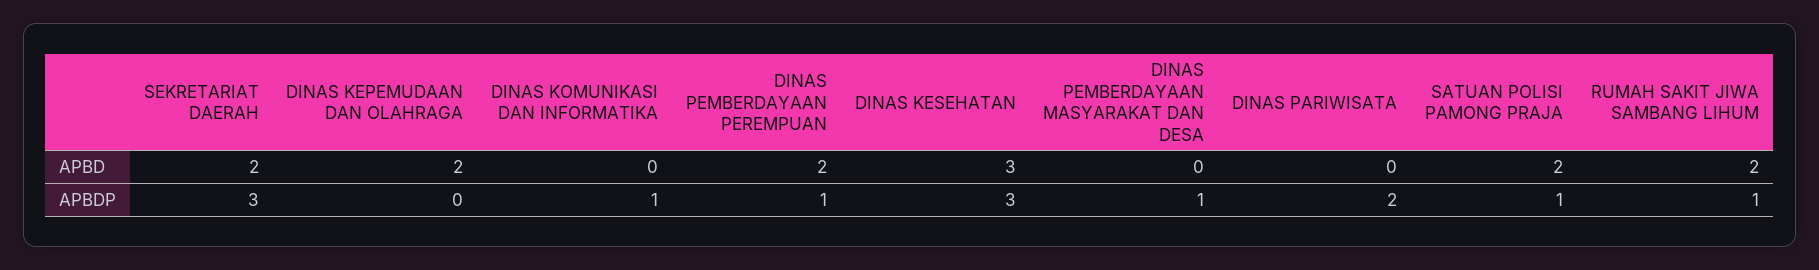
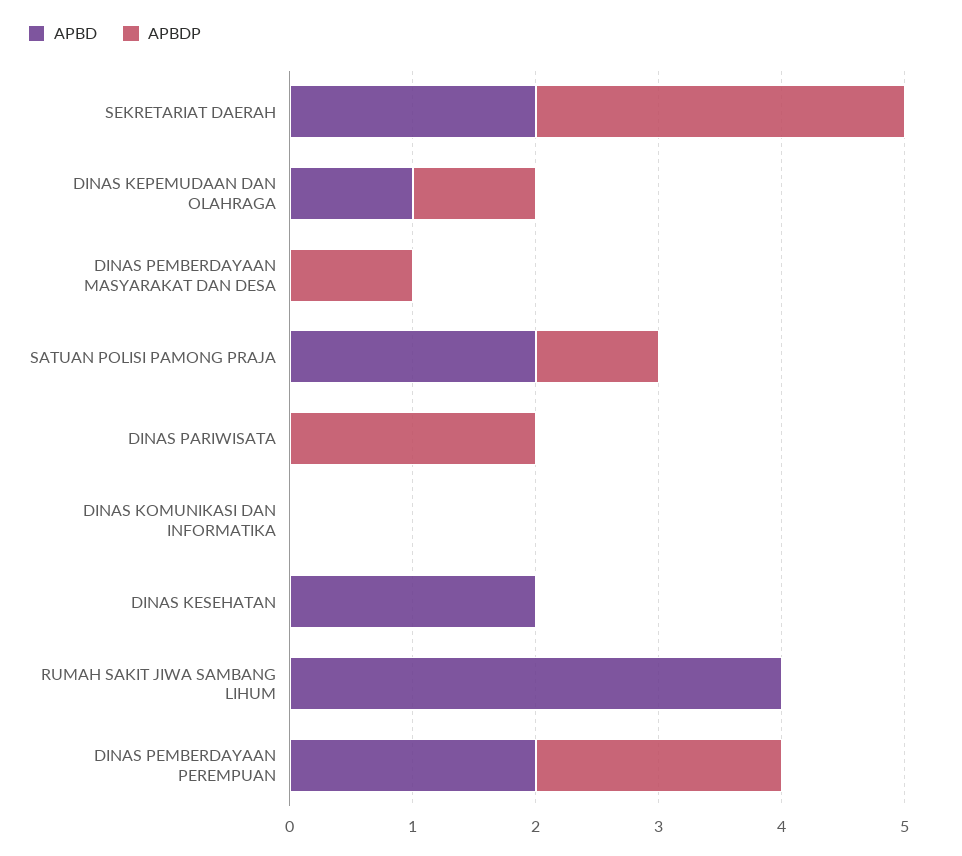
APBD, DINAS KEPEMUDAAN DAN OLAHRAGA: 2 -> 1
APBD, DINAS KESEHATAN: 3 -> 2
APBD, RUMAH SAKIT JIWA SAMBANG LIHUM: 2 -> 4
APBDP, DINAS KEPEMUDAAN DAN OLAHRAGA: 0 -> 1
APBDP, DINAS KOMUNIKASI DAN INFORMATIKA: 1 -> 0
APBDP, DINAS PEMBERDAYAAN PEREMPUAN: 1 -> 2
APBDP, DINAS KESEHATAN: 3 -> 0
APBDP, RUMAH SAKIT JIWA SAMBANG LIHUM: 1 -> 0

